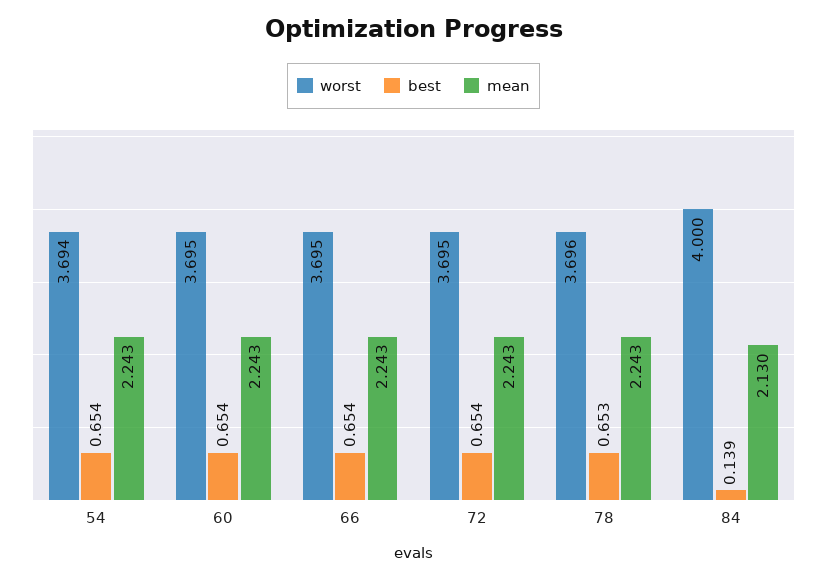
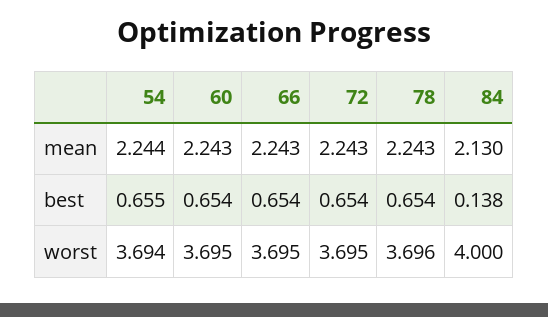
best, 54: 0.654 -> 0.655
mean, 54: 2.243 -> 2.244
best, 78: 0.653 -> 0.654
best, 84: 0.139 -> 0.138

